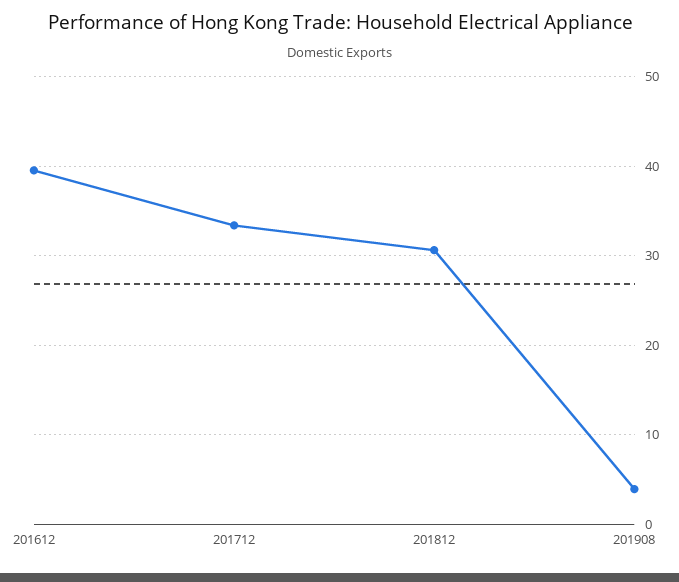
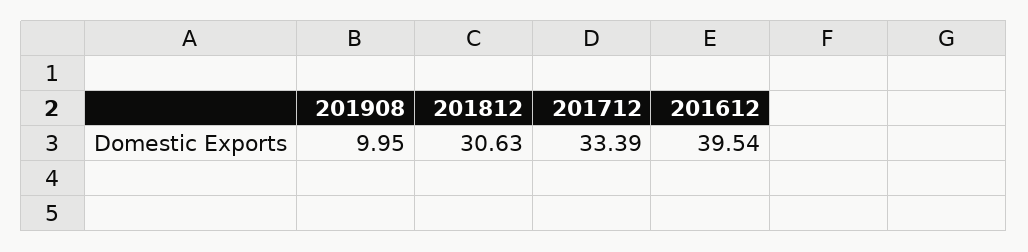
201908: 4 -> 9.95

